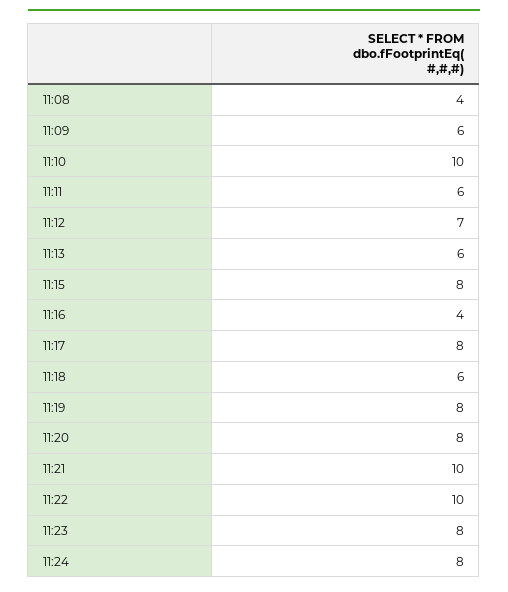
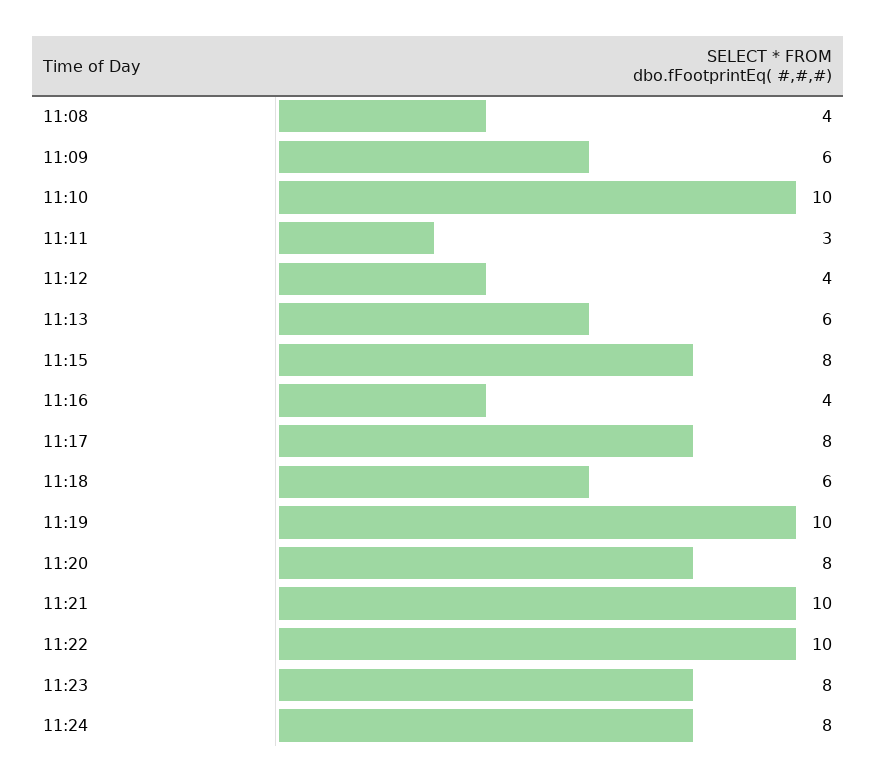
11:11: 6 -> 3
11:12: 7 -> 4
11:19: 8 -> 10

